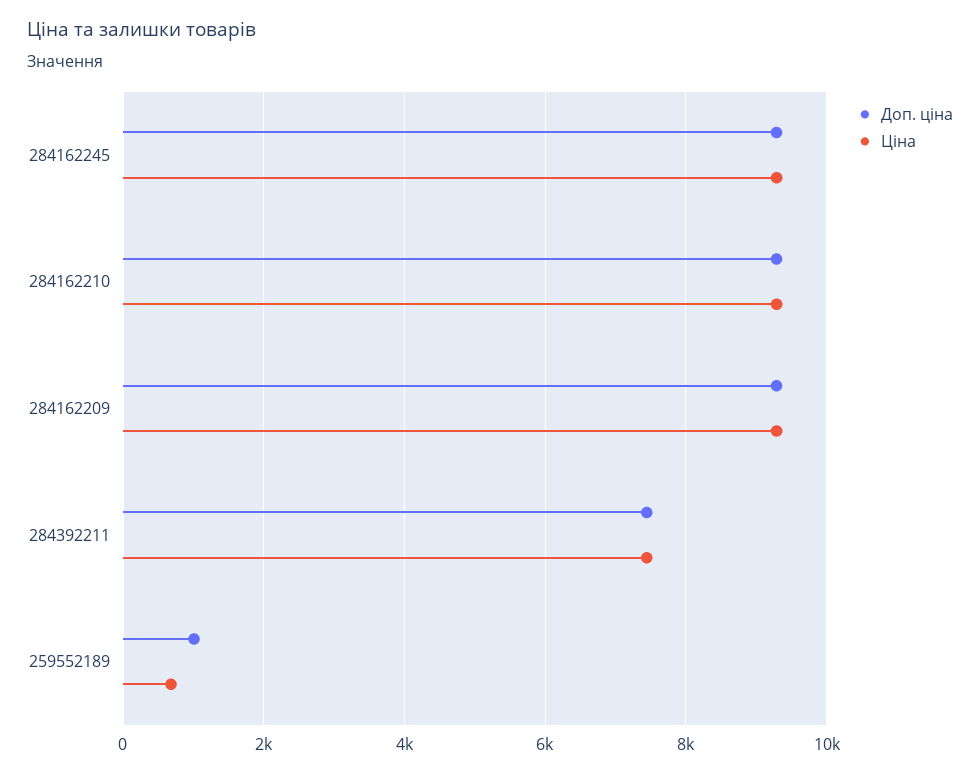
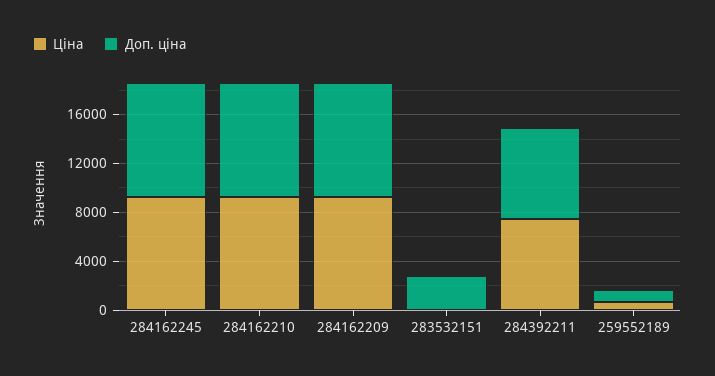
Ціна, 283532151: none -> 0
Доп. ціна, 283532151: none -> 3000

